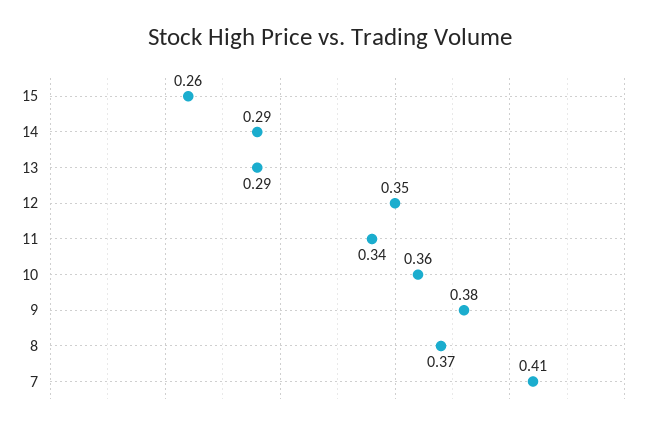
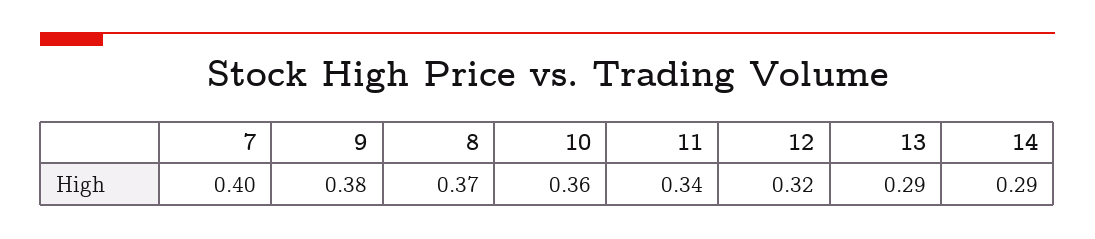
15: 0.26 -> none
12: 0.35 -> 0.32
7: 0.41 -> 0.4

